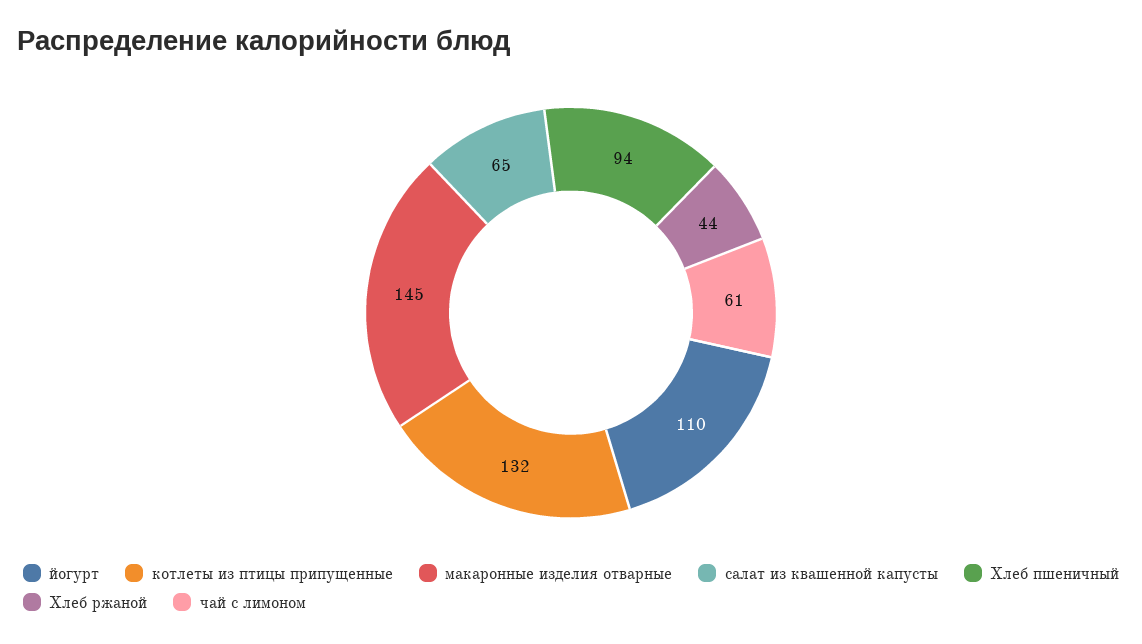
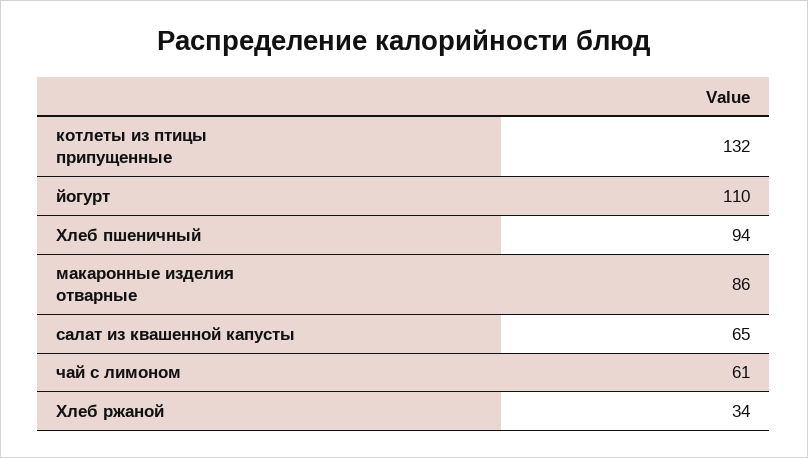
макаронные изделия отварные: 145 -> 86
Хлеб ржаной: 44 -> 34

